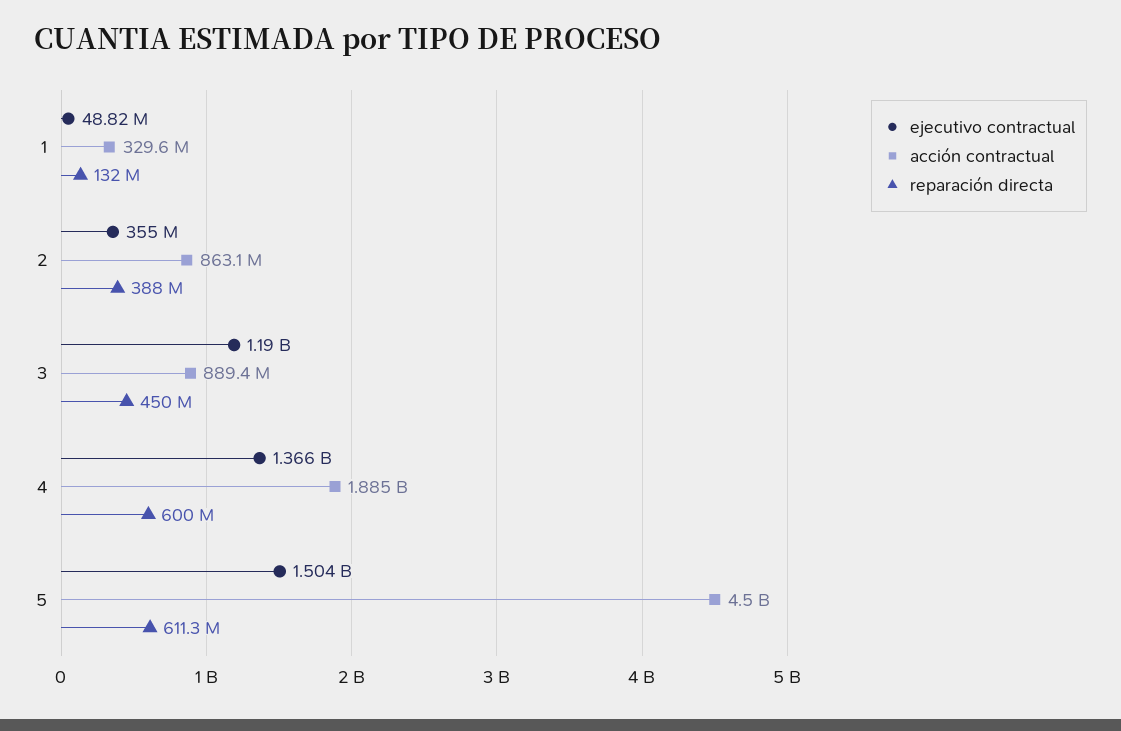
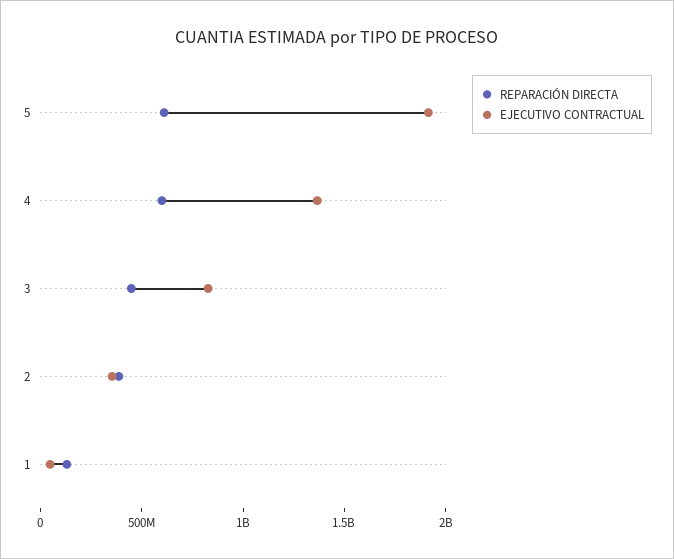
acción contractual, 1: 329600000 -> none
acción contractual, 2: 863100000 -> none
ejecutivo contractual, 3: 1190000000 -> 800000000
acción contractual, 3: 889400000 -> none
acción contractual, 4: 1885000000 -> none
ejecutivo contractual, 5: 1504000000 -> 1900000000
acción contractual, 5: 4500000000 -> none

